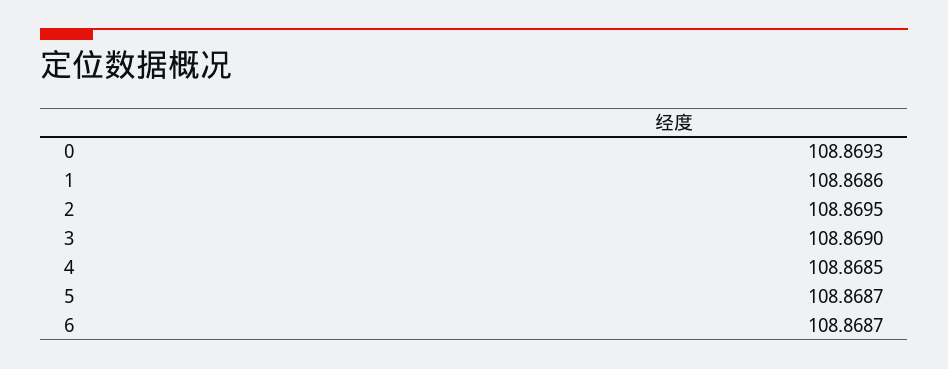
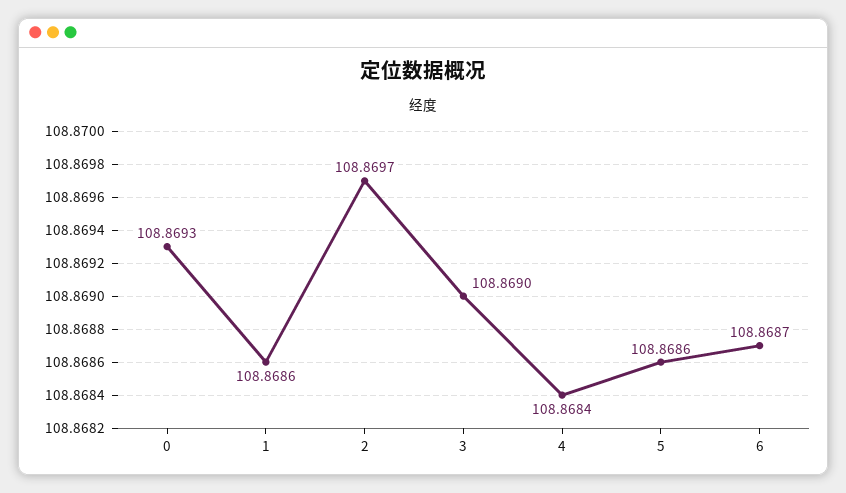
2: 108.8695 -> 108.8697
4: 108.8685 -> 108.8684
5: 108.8687 -> 108.8686

